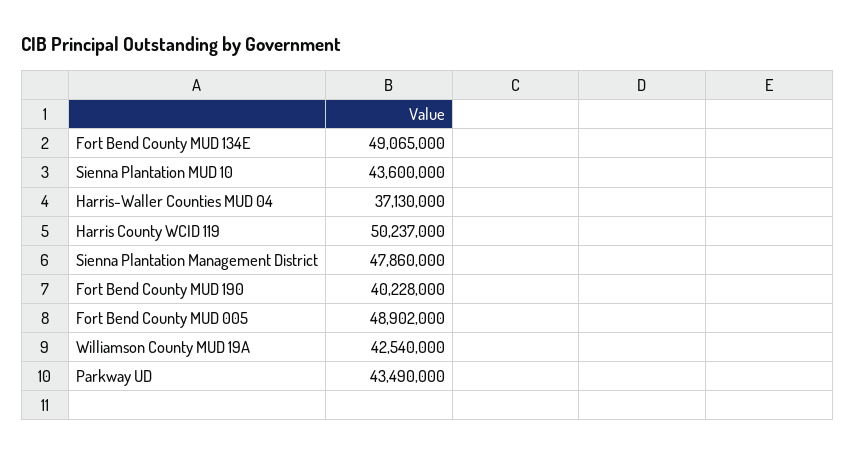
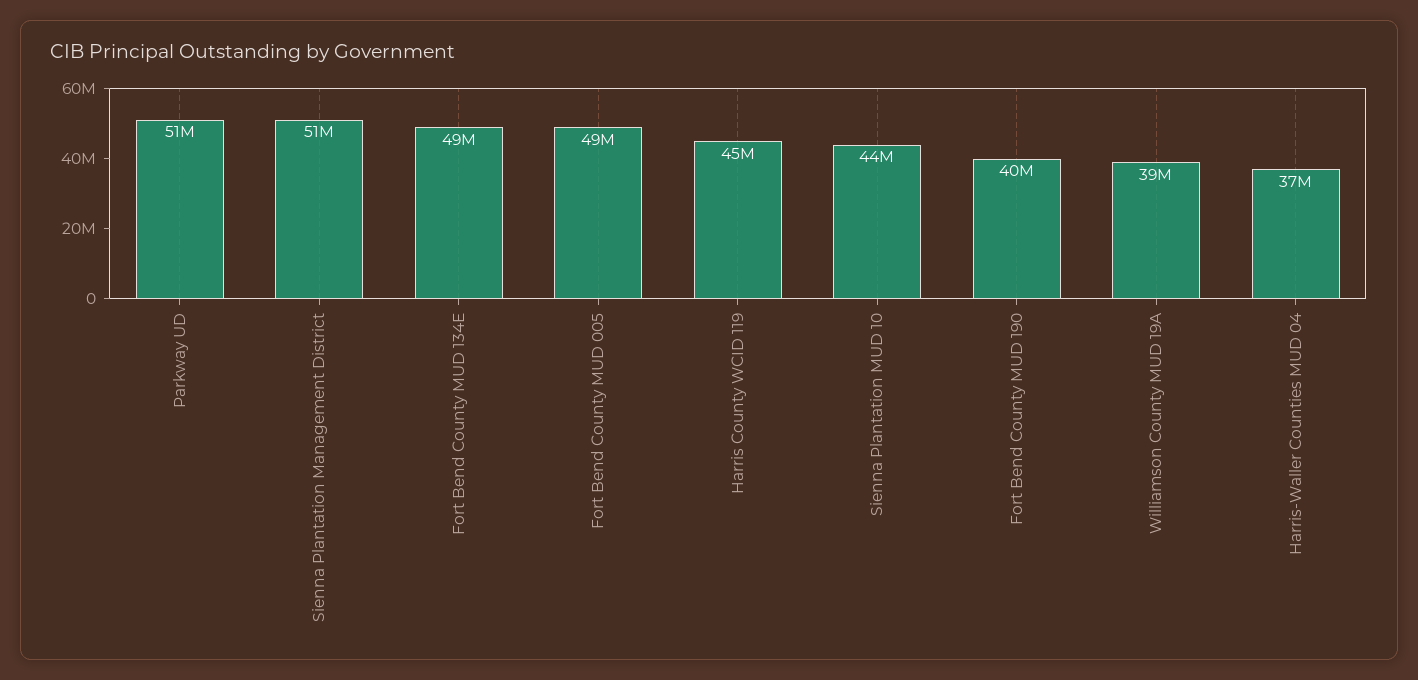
Harris County WCID 119: 50237000 -> 45000000
Sienna Plantation Management District: 47860000 -> 51000000
Williamson County MUD 19A: 42540000 -> 39000000
Parkway UD: 43490000 -> 51000000

